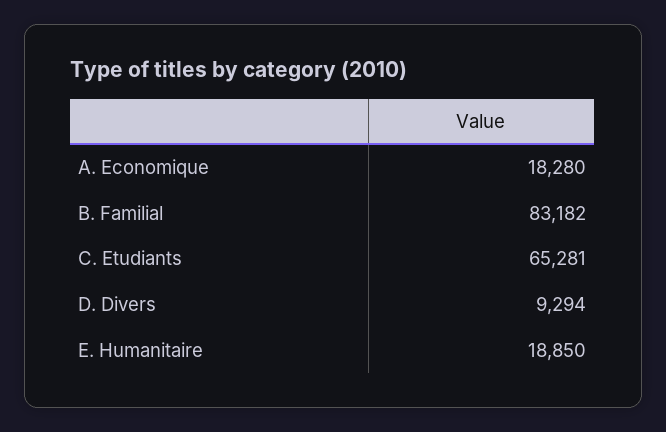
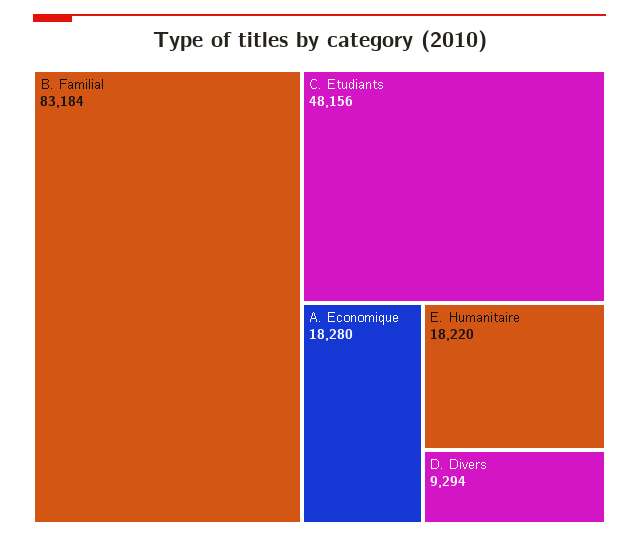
B. Familial: 83182 -> 83184
C. Etudiants: 65281 -> 48156
E. Humanitaire: 18850 -> 18220

